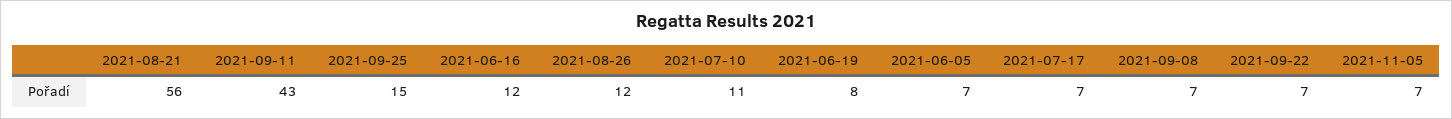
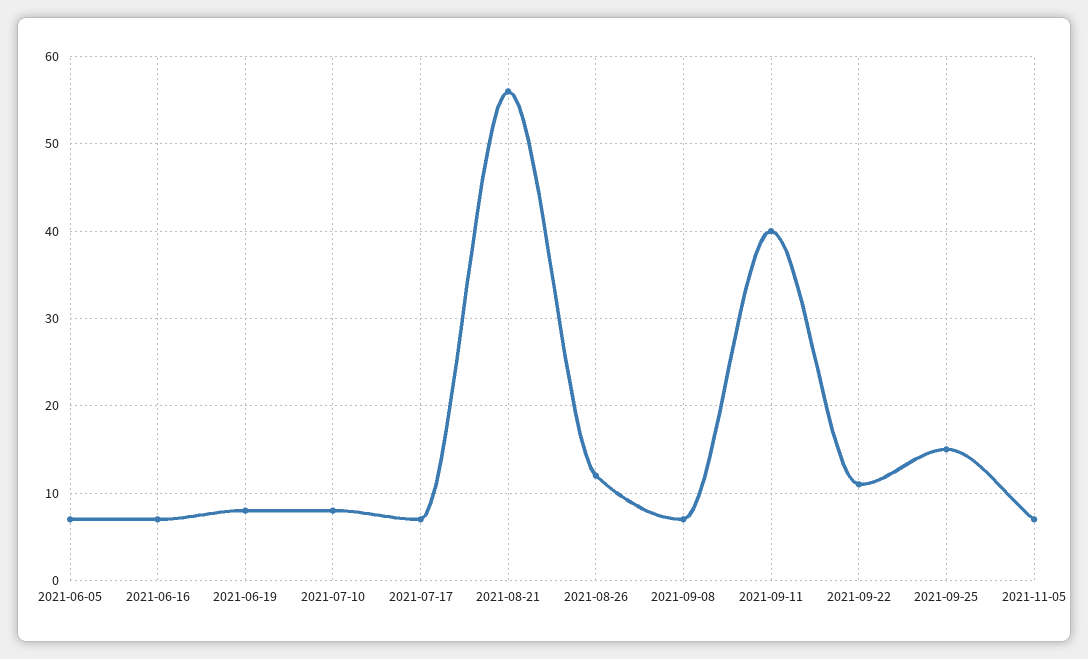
2021-09-11: 43 -> 40
2021-06-16: 12 -> 7
2021-07-10: 11 -> 8
2021-09-22: 7 -> 11

